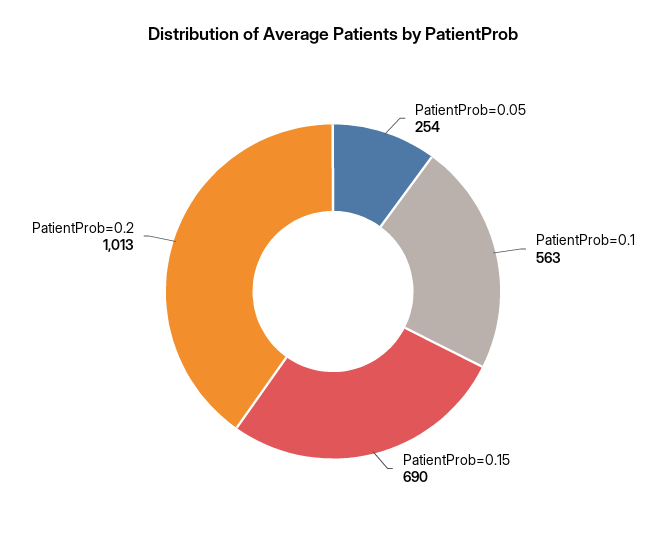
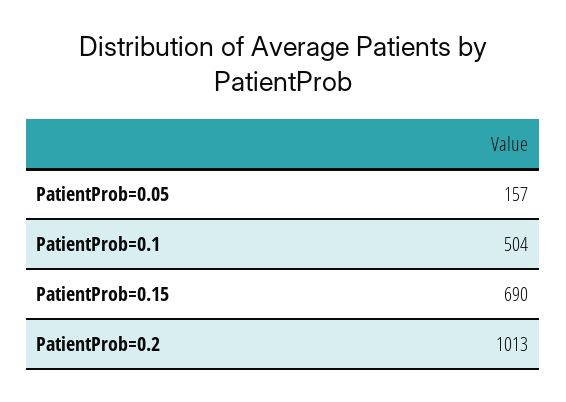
PatientProb=0.05: 254 -> 157
PatientProb=0.1: 563 -> 504

